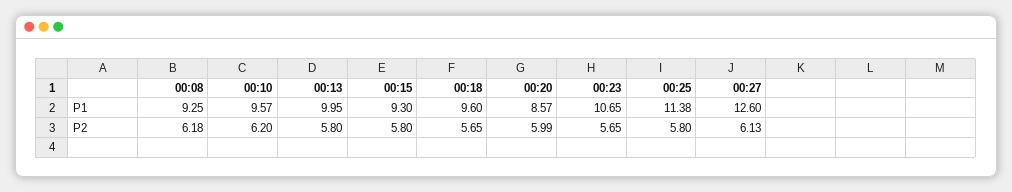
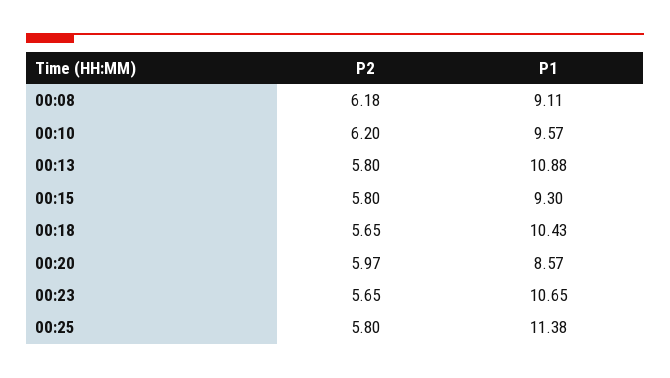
00:08, P1: 9.25 -> 9.11
00:13, P1: 9.95 -> 10.88
00:18, P1: 9.6 -> 10.43
00:27, P1: 12.6 -> none
00:20, P2: 5.99 -> 5.97
00:27, P2: 6.13 -> none

